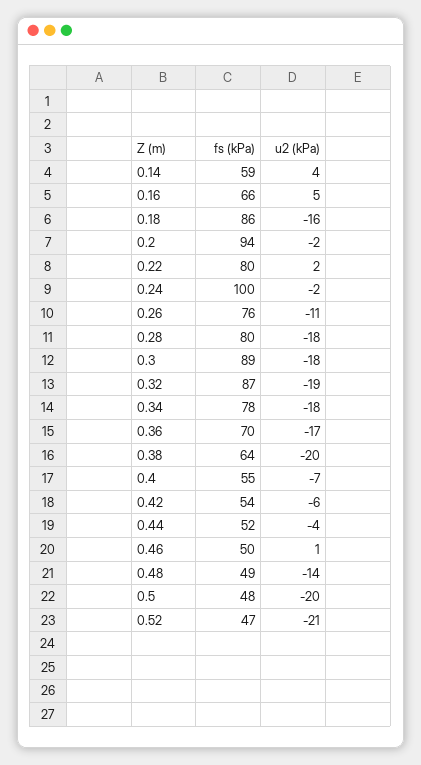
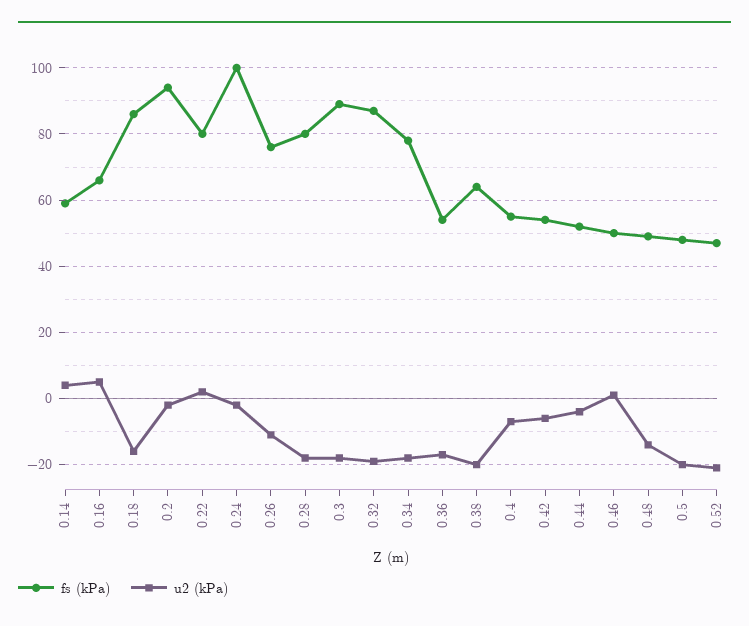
fs (kPa), 0.36: 70 -> 55

